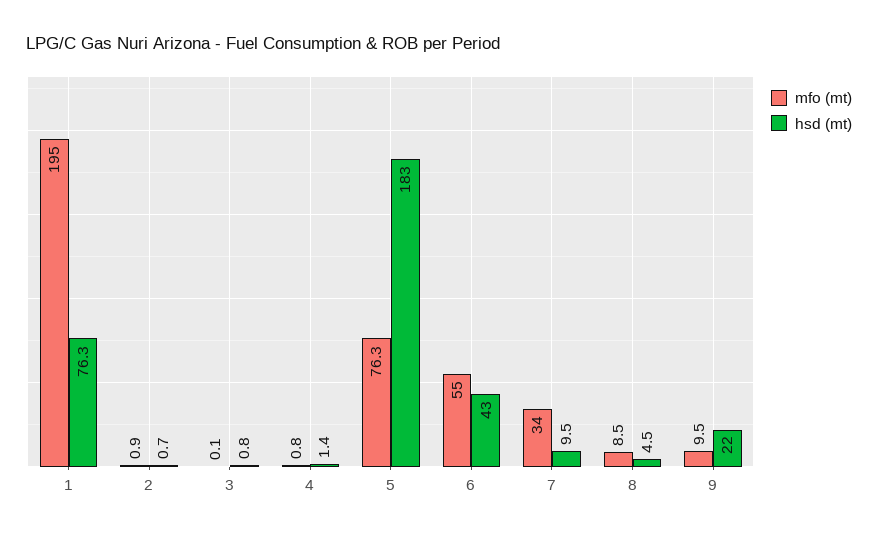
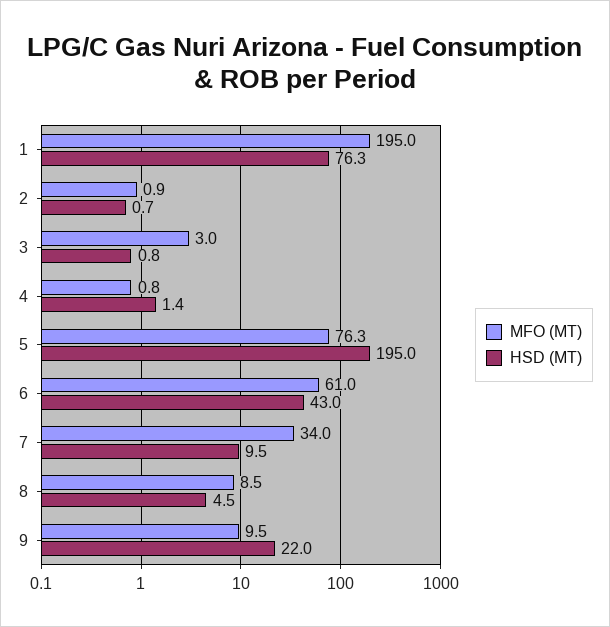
mfo (mt), 3: 0.1 -> 3
hsd (mt), 5: 183 -> 195
mfo (mt), 6: 55 -> 61

